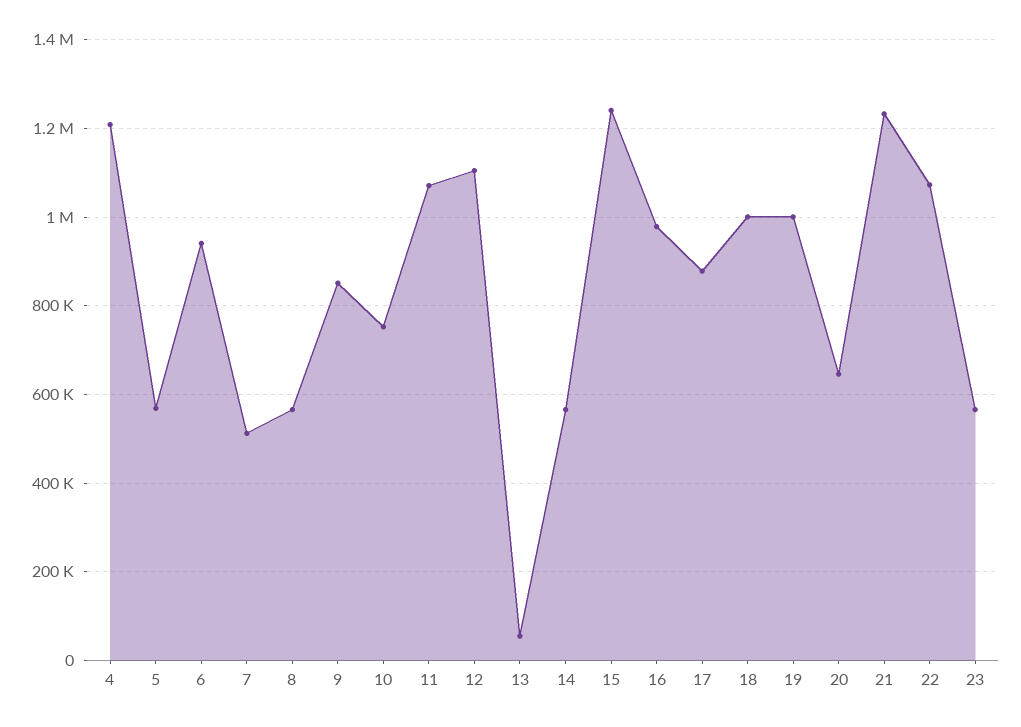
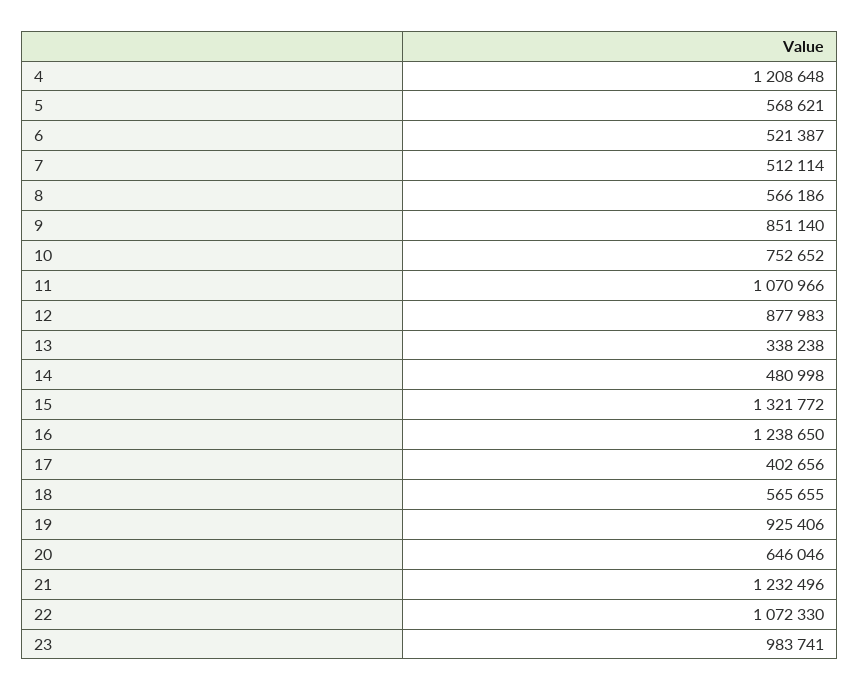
6: 940000 -> 521387
12: 1100000 -> 877983
13: 60000 -> 338238
14: 560000 -> 480998
15: 1240000 -> 1321772
16: 980000 -> 1238650
17: 880000 -> 402656
18: 1000000 -> 565655
19: 1000000 -> 925406
23: 560000 -> 983741

